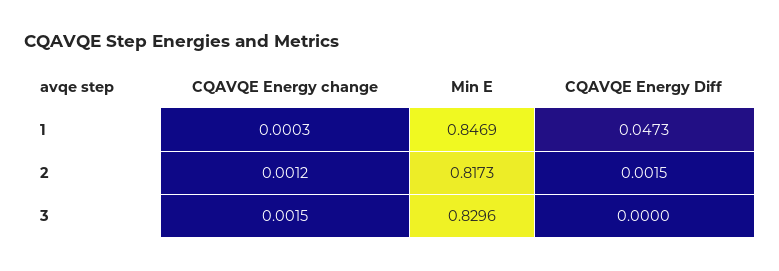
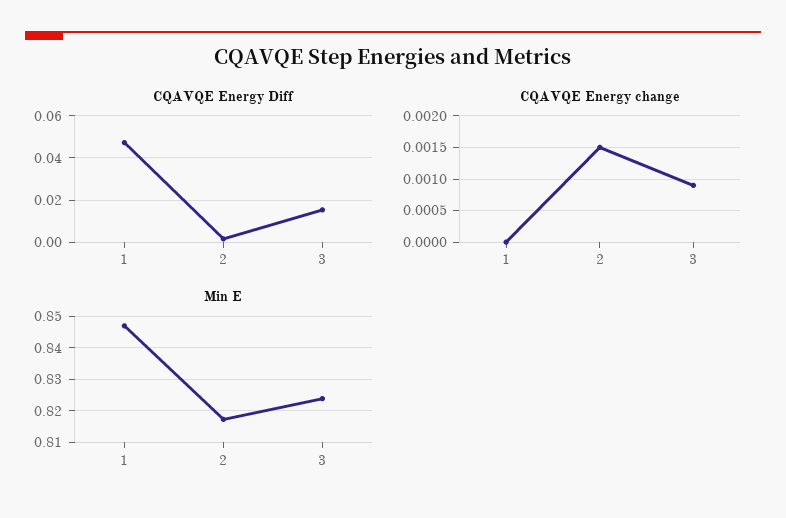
CQAVQE Energy change, 1: 0.0003 -> 0
CQAVQE Energy change, 2: 0.0012 -> 0.0015
CQAVQE Energy change, 3: 0.0015 -> 0.0009
Min E, 3: 0.8296 -> 0.824
CQAVQE Energy Diff, 3: 0 -> 0.015

